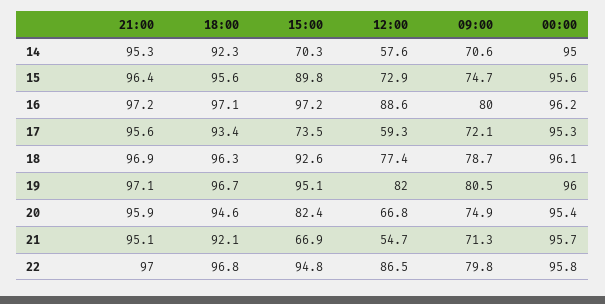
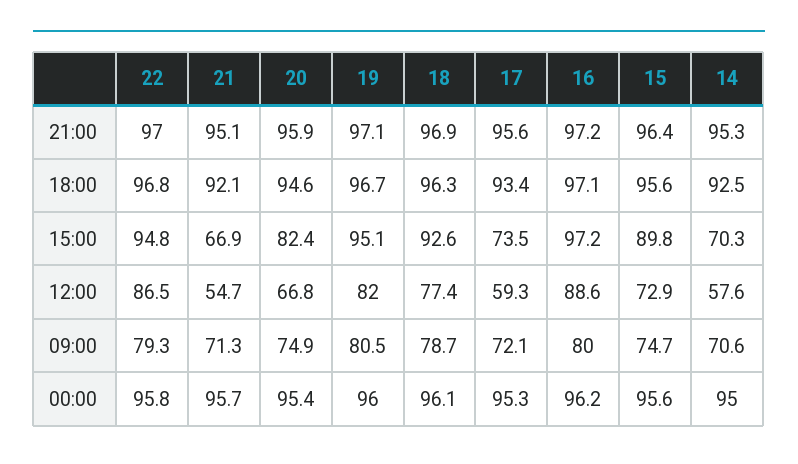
18:00, 14: 92.3 -> 92.5
09:00, 22: 79.8 -> 79.3

